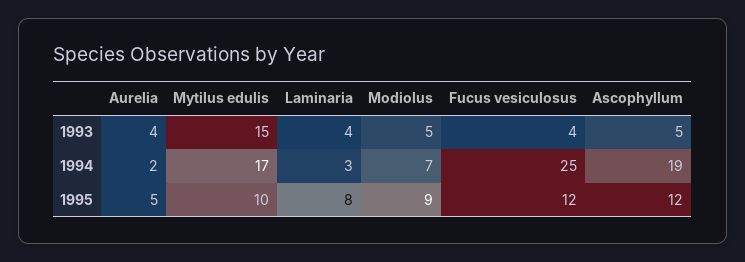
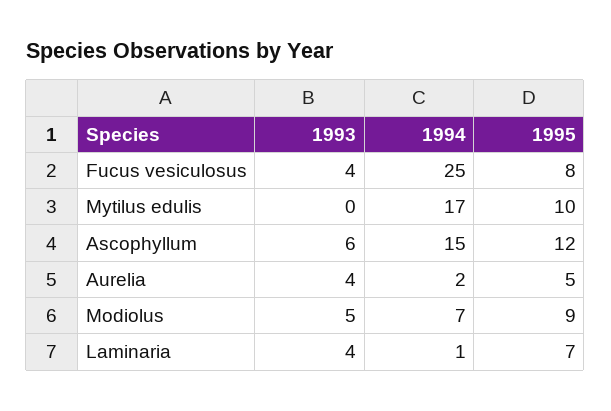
Mytilus edulis, 1993: 15 -> 0
Ascophyllum, 1993: 5 -> 6
Laminaria, 1994: 3 -> 1
Ascophyllum, 1994: 19 -> 15
Laminaria, 1995: 8 -> 7
Fucus vesiculosus, 1995: 12 -> 8

